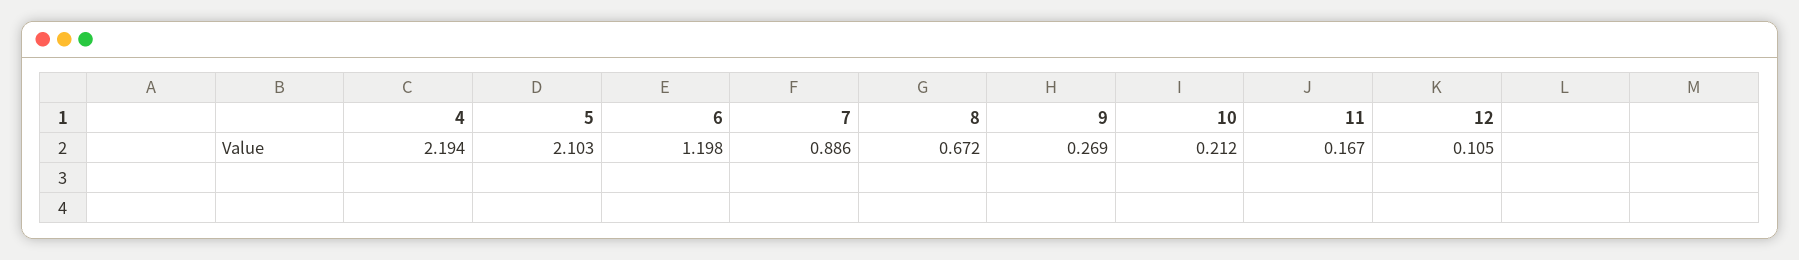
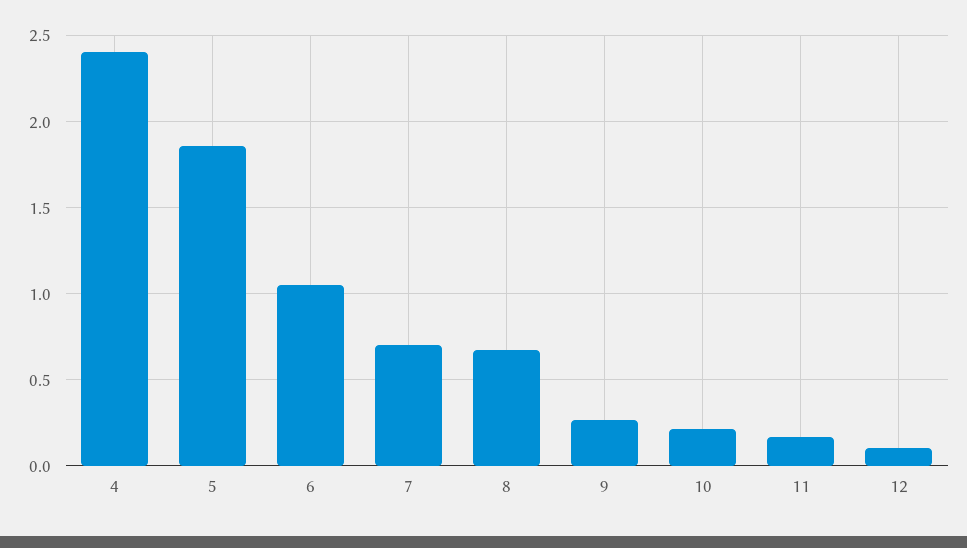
4: 2.194 -> 2.4
5: 2.103 -> 1.85
6: 1.198 -> 1.05
7: 0.886 -> 0.7

